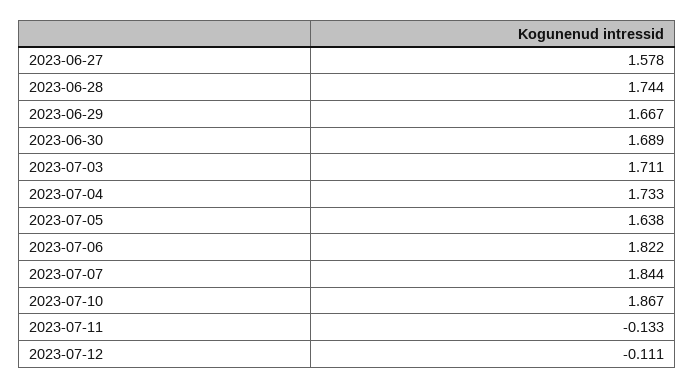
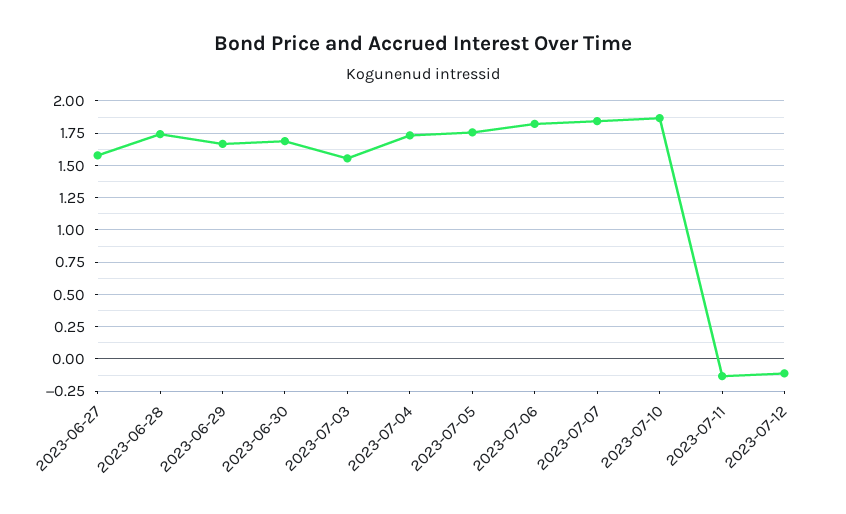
2023-07-03: 1.711 -> 1.55
2023-07-05: 1.638 -> 1.75

